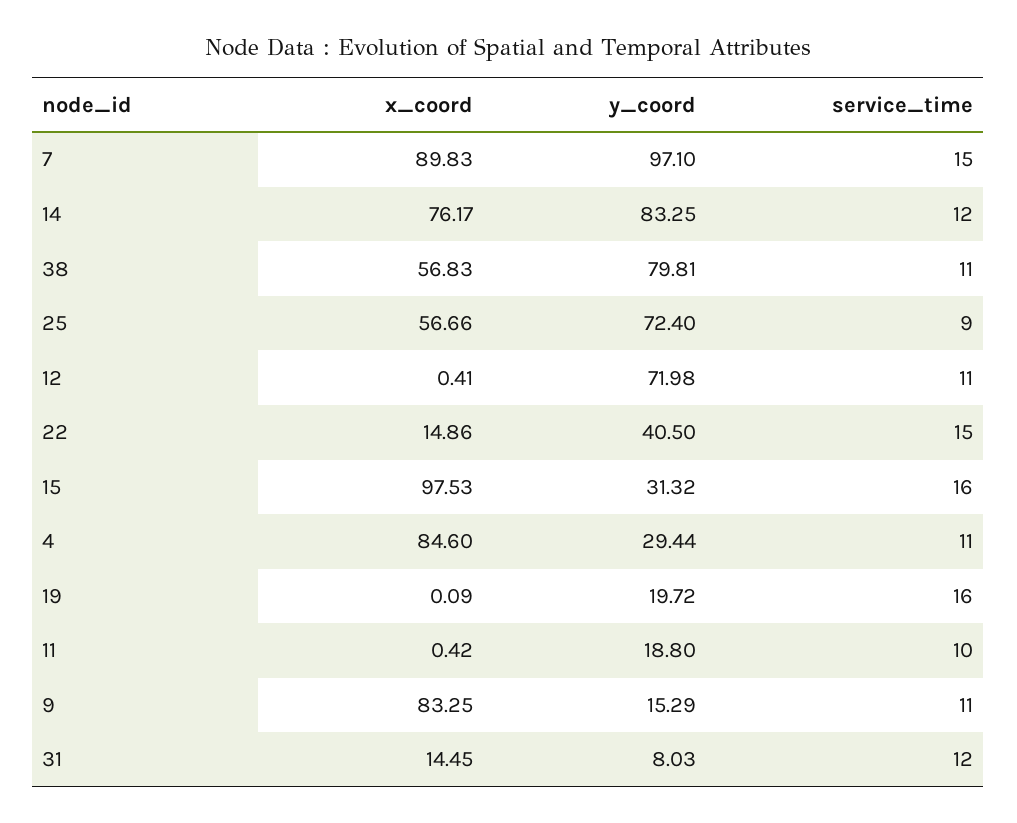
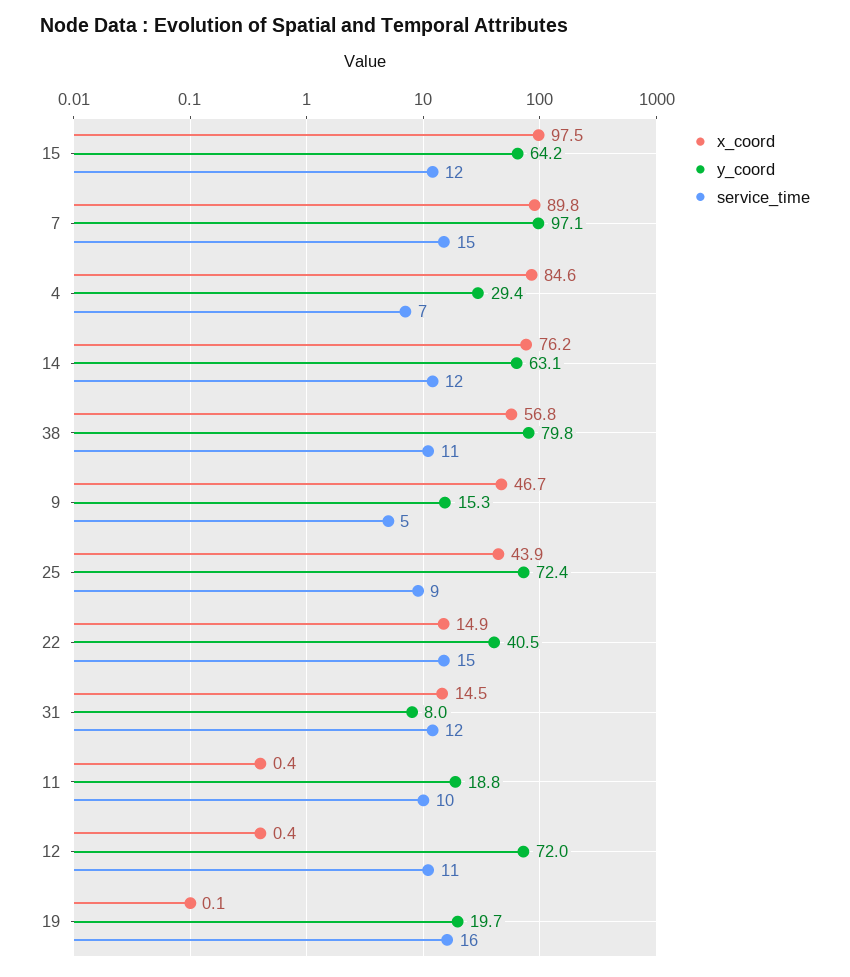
y_coord, 14: 83.25 -> 63.1
x_coord, 25: 56.66 -> 43.9
y_coord, 15: 31.32 -> 64.2
service_time, 15: 16 -> 12
service_time, 4: 11 -> 7
x_coord, 9: 83.25 -> 46.7
service_time, 9: 11 -> 5

